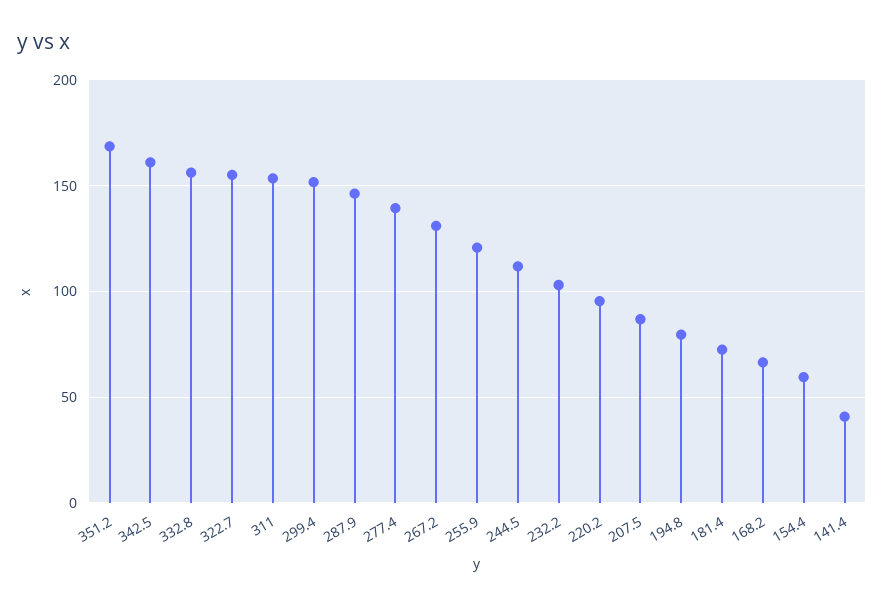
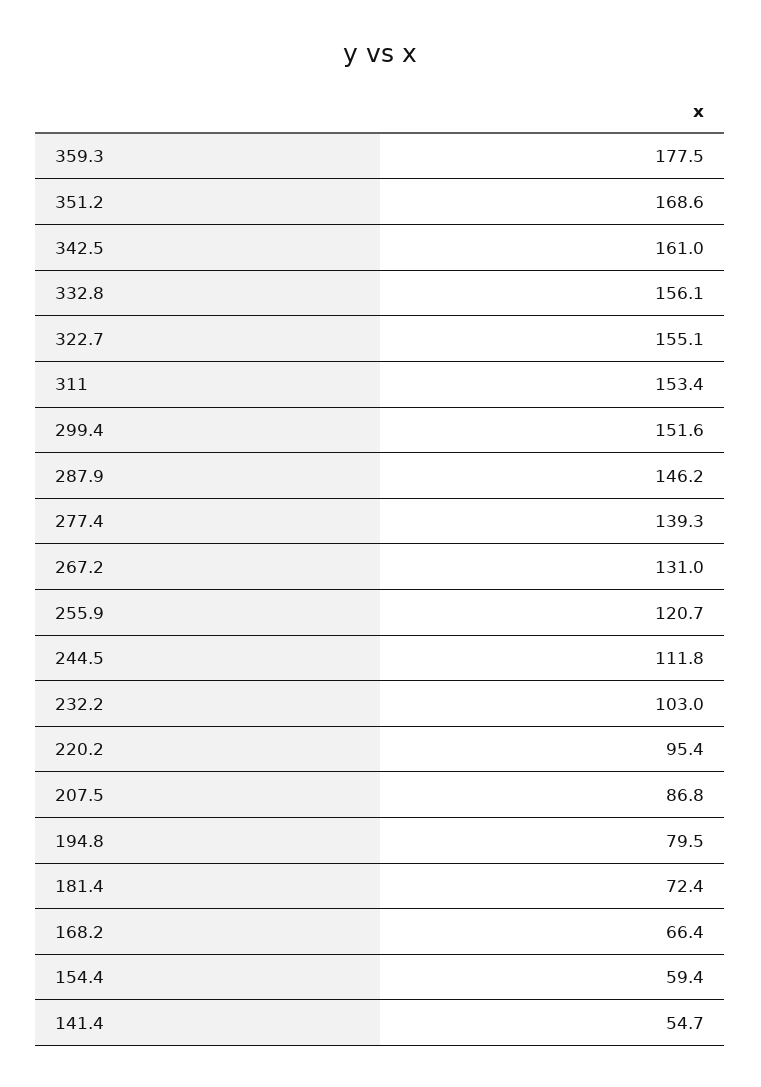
141.4: 40 -> 54.7
359.3: none -> 177.5

